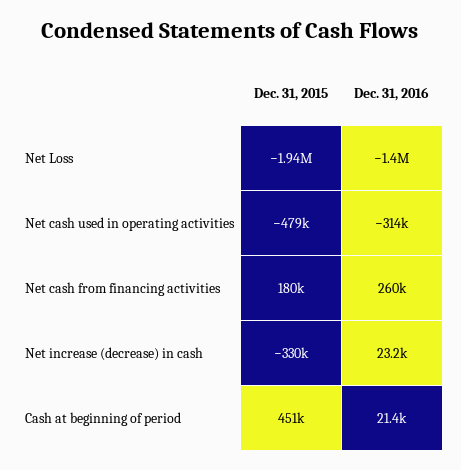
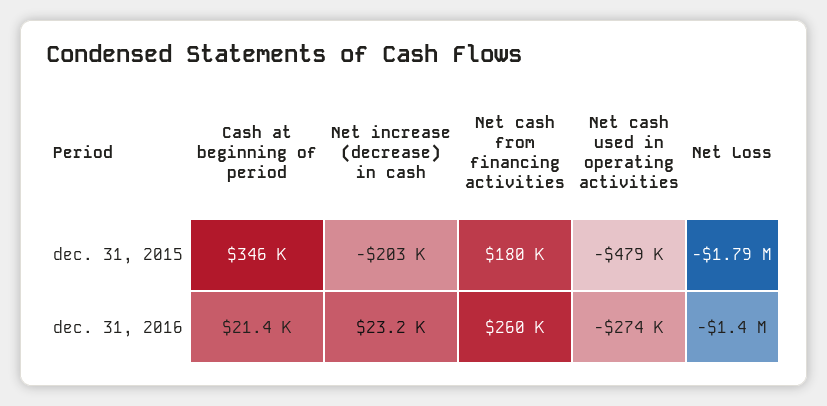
Dec. 31, 2015, Net Loss: -1940000 -> -1790000
Dec. 31, 2016, Net cash used in operating activities: -314000 -> -274000
Dec. 31, 2015, Net increase (decrease) in cash: -330000 -> -203000
Dec. 31, 2015, Cash at beginning of period: 451000 -> 346000

